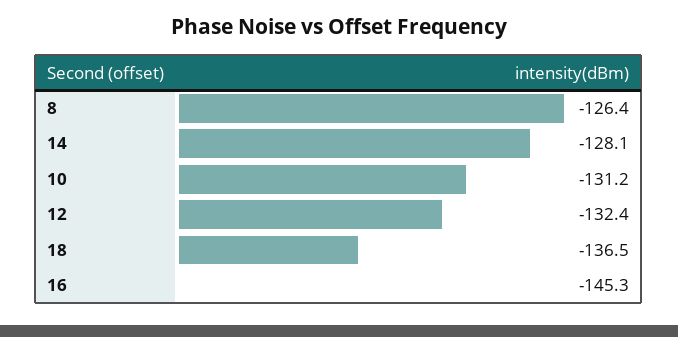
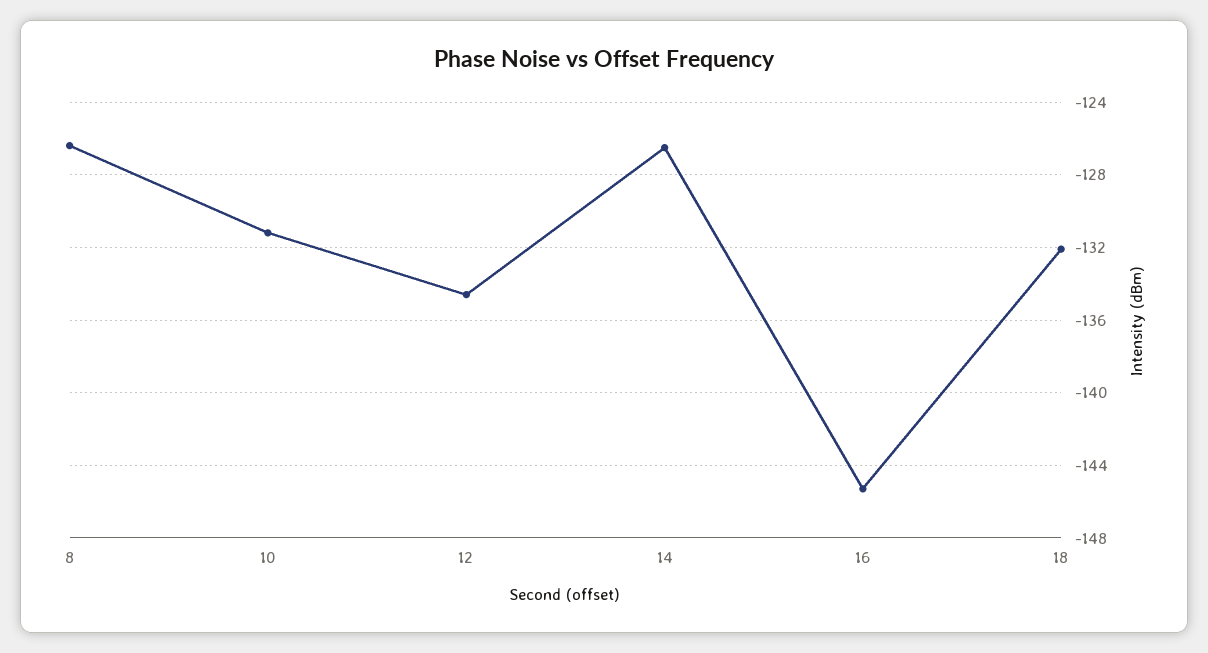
14: -128.1 -> -126.5
12: -132.4 -> -134.5
18: -136.5 -> -132

